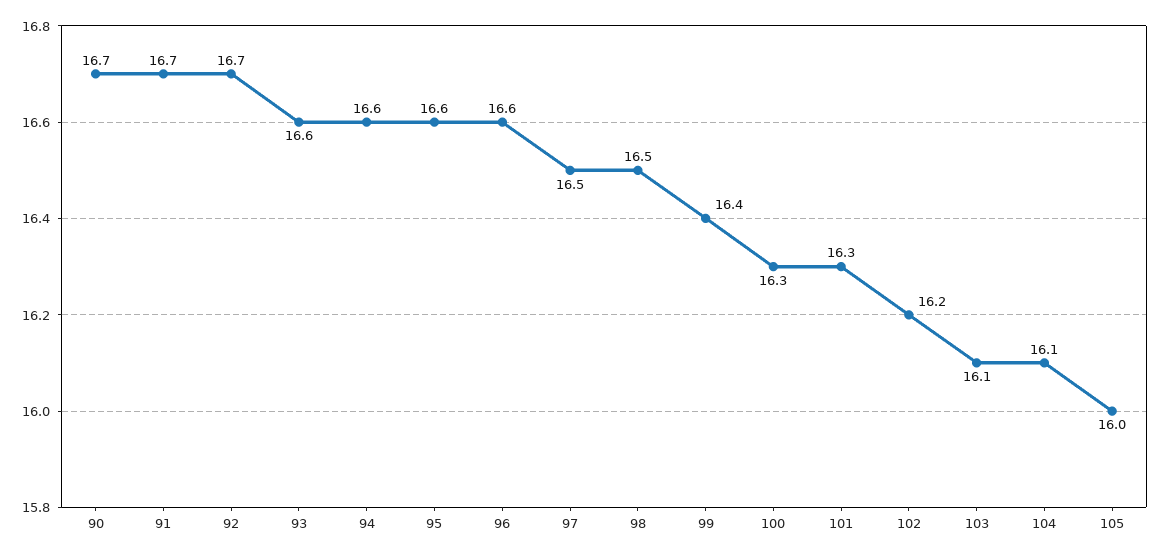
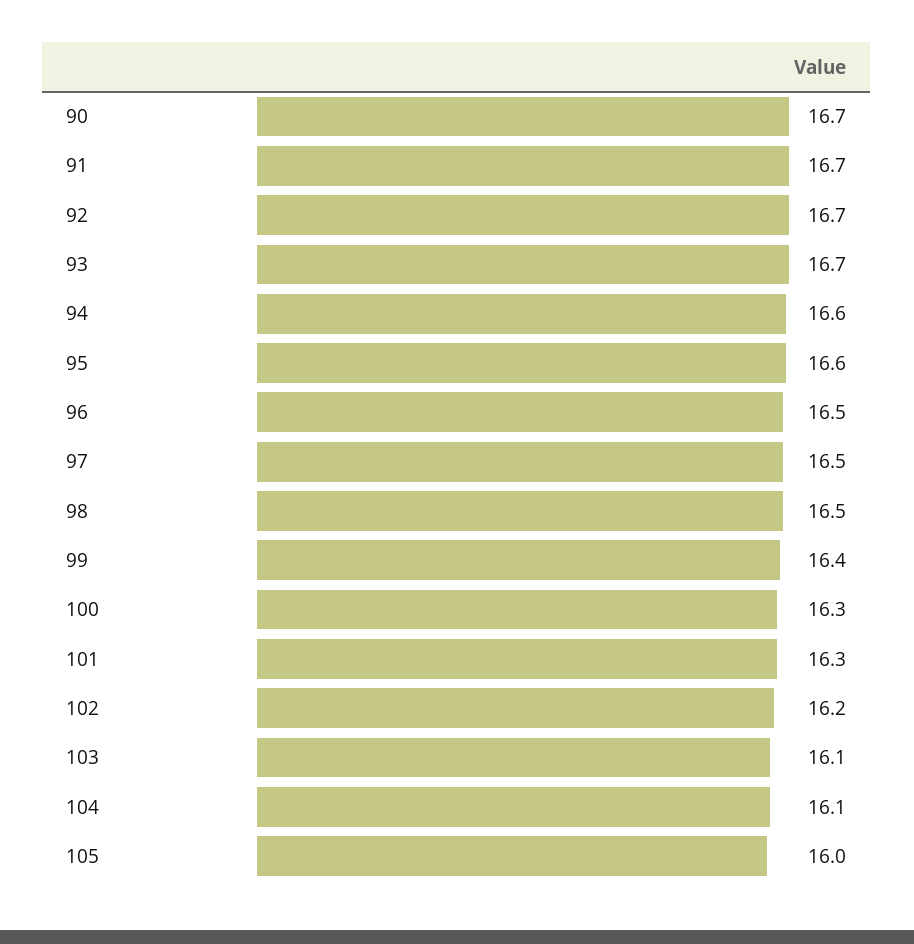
93: 16.6 -> 16.7
96: 16.6 -> 16.5

